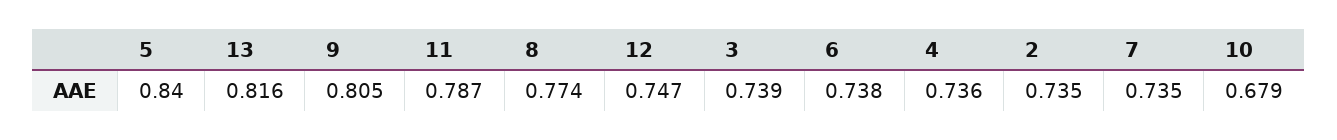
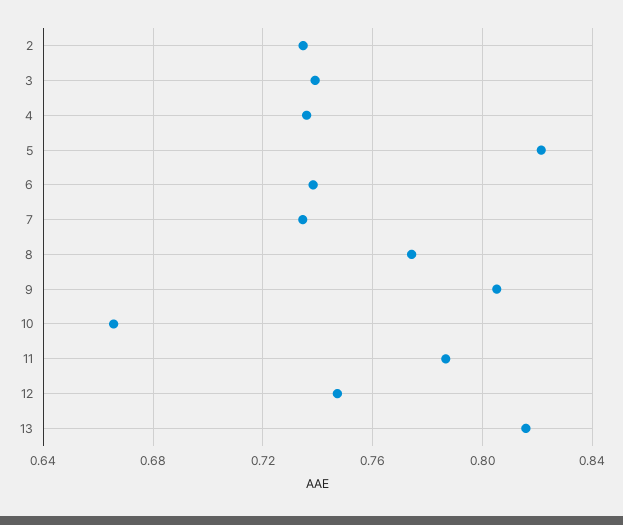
5: 0.84 -> 0.82
10: 0.679 -> 0.665

